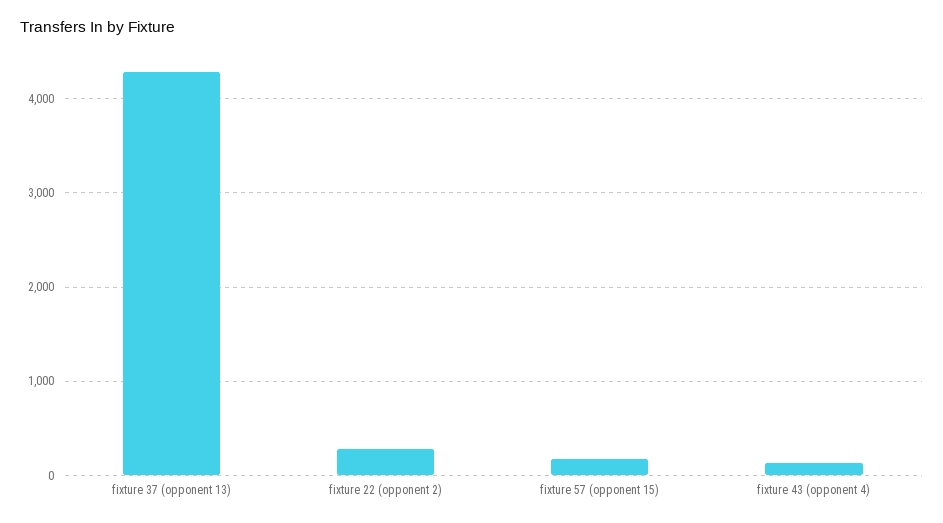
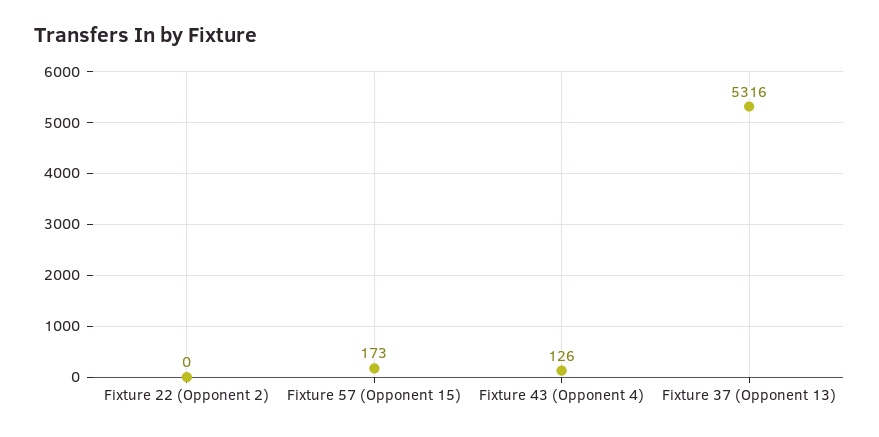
fixture 37 (opponent 13): 4300 -> 5316
fixture 22 (opponent 2): 300 -> 0

